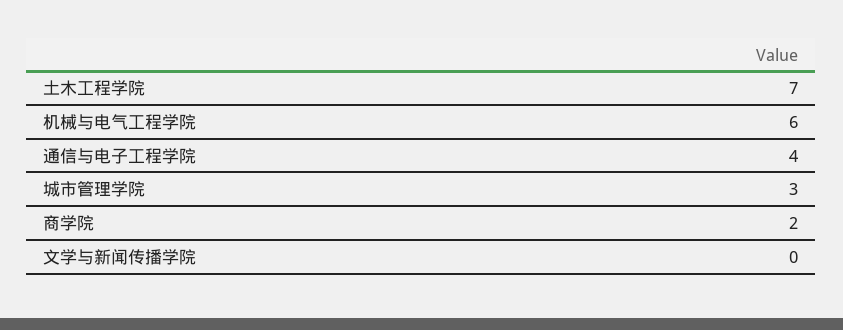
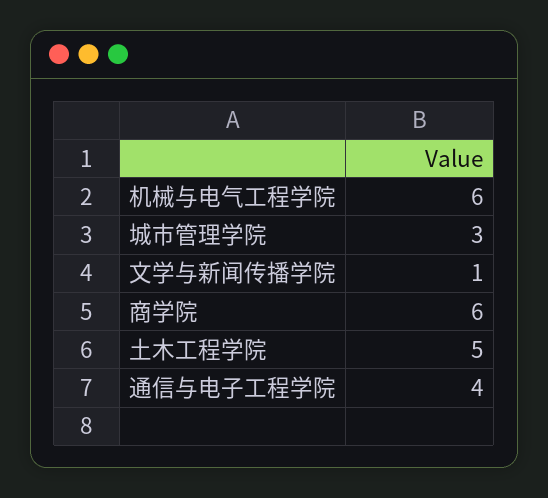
土木工程学院: 7 -> 5
商学院: 2 -> 6
文学与新闻传播学院: 0 -> 1

